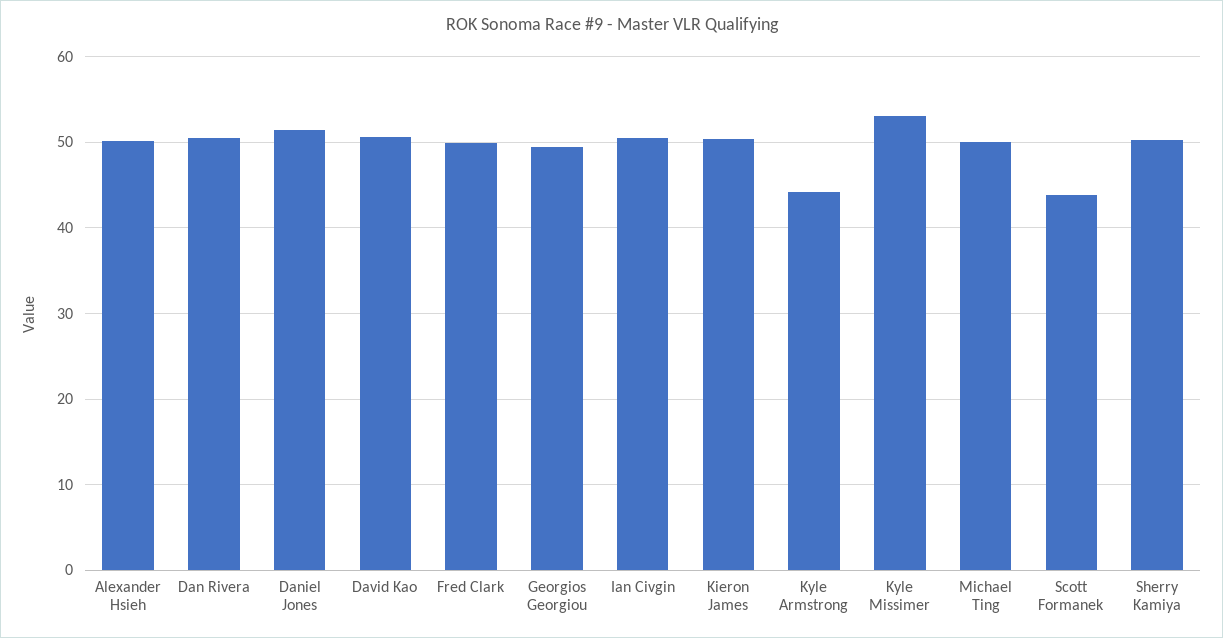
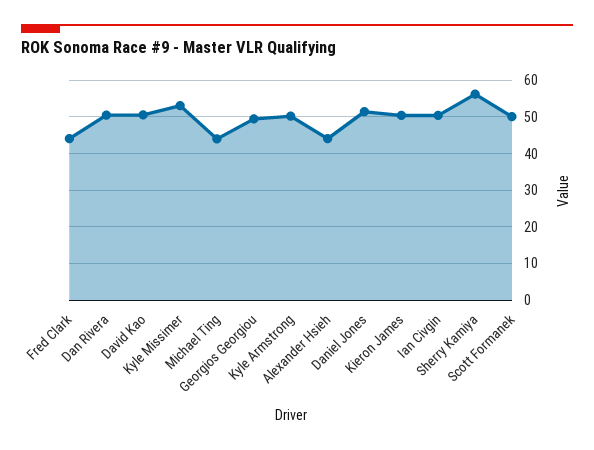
Alexander Hsieh: 50 -> 44
Fred Clark: 50 -> 44
Kyle Armstrong: 44 -> 50
Michael Ting: 50 -> 44
Scott Formanek: 44 -> 50
Sherry Kamiya: 50 -> 56

